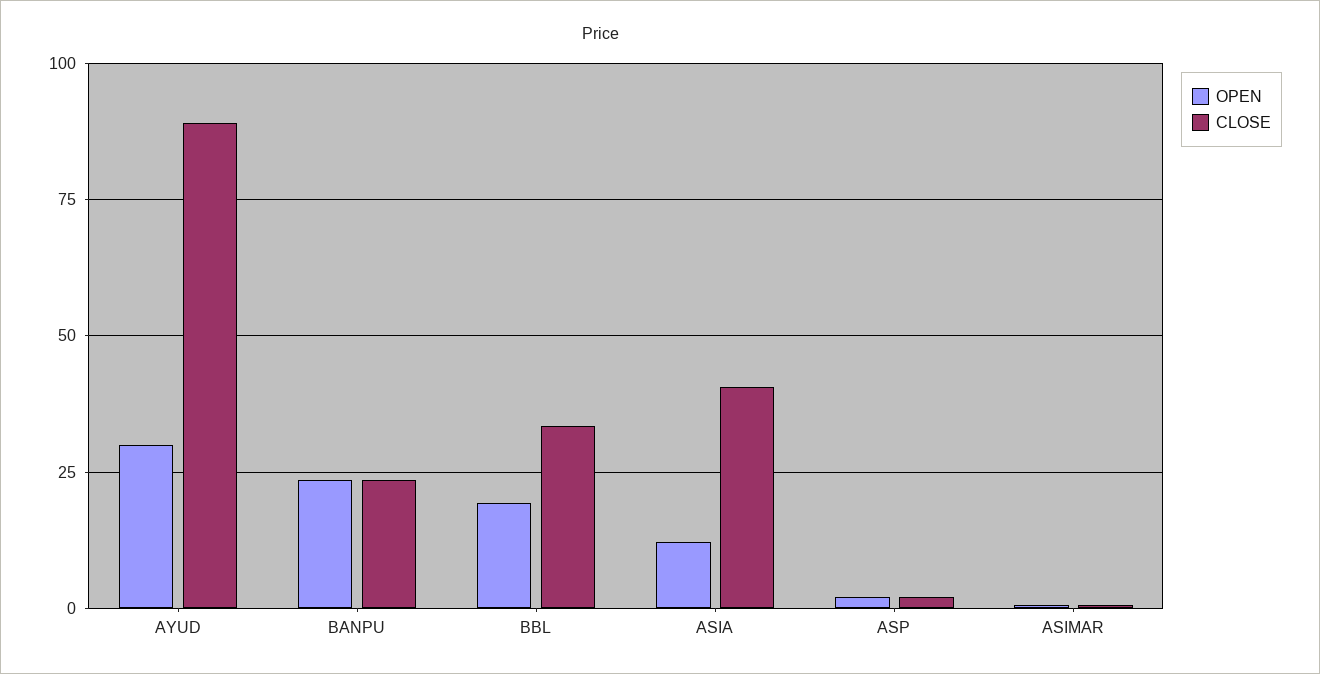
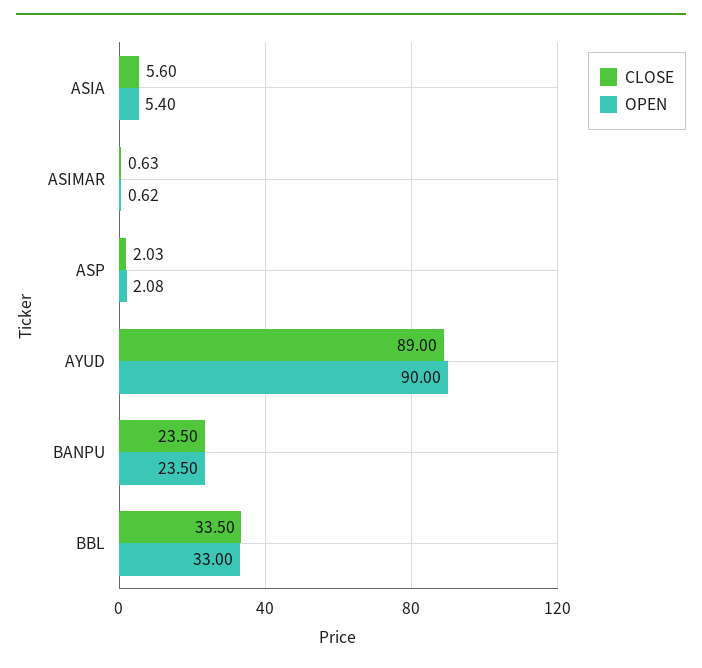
OPEN, AYUD: 30 -> 90
OPEN, BBL: 20 -> 33
OPEN, ASIA: 12.5 -> 5.4
CLOSE, ASIA: 40 -> 5.6

